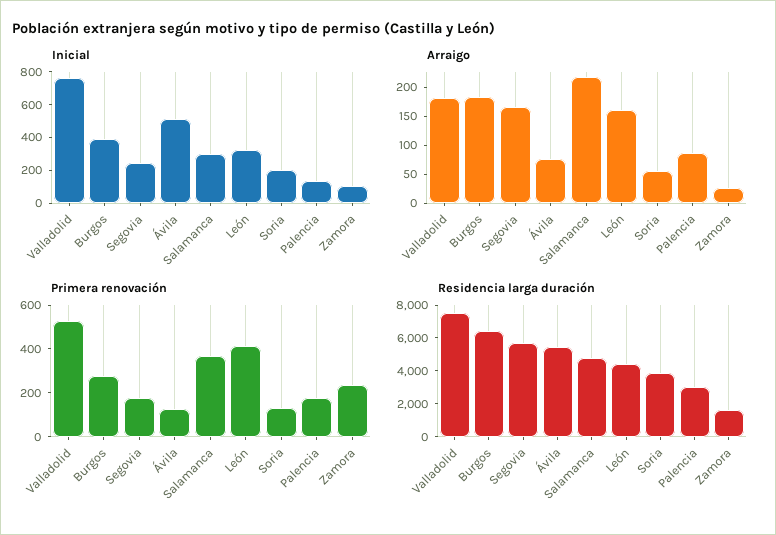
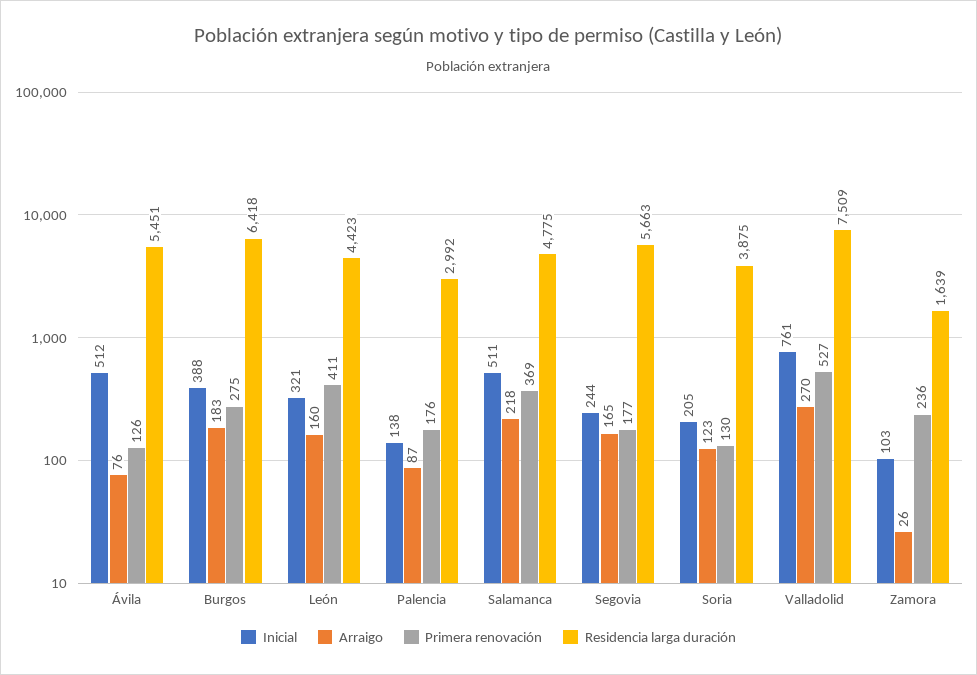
Inicial, Salamanca: 300 -> 511
Arraigo, Valladolid: 175 -> 270
Arraigo, Soria: 50 -> 123

